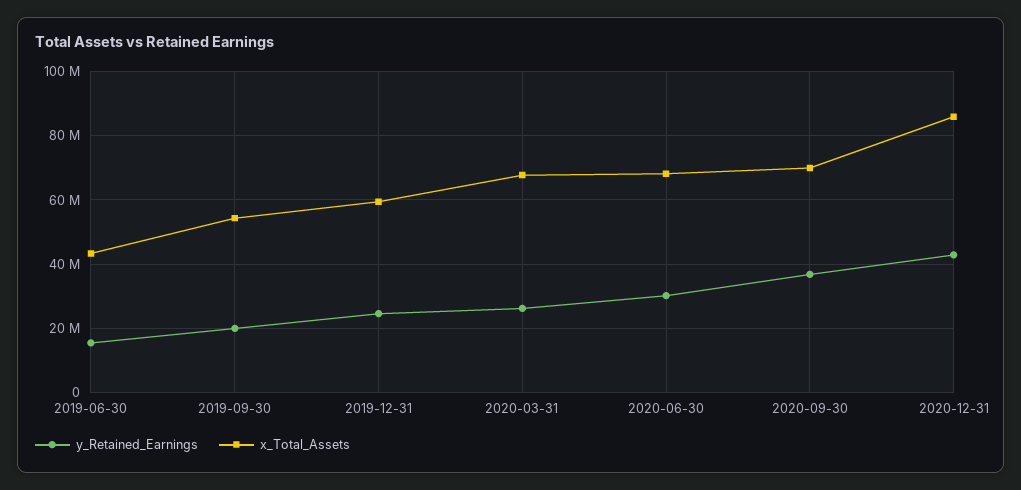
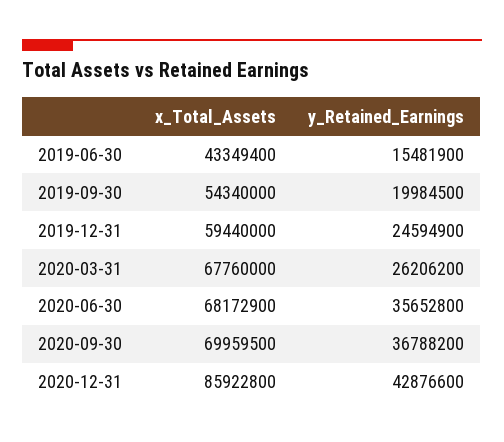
y_Retained_Earnings, 2020-06-30: 30000000 -> 35652800

